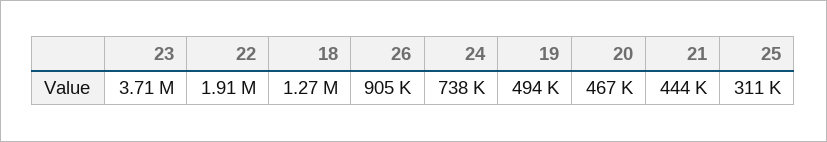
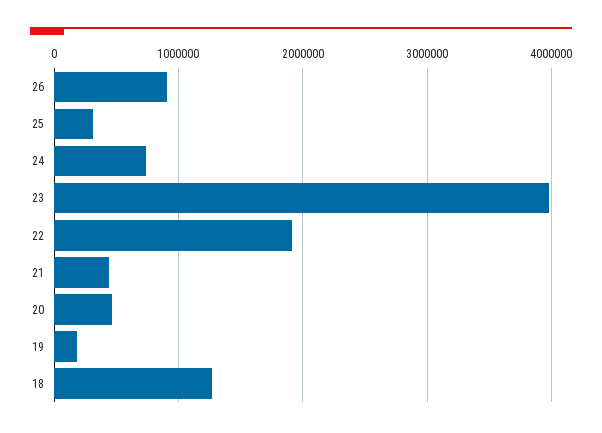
23: 3710000 -> 4000000
19: 494000 -> 200000

